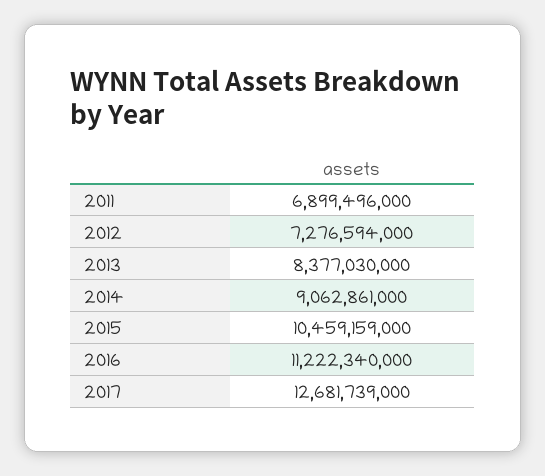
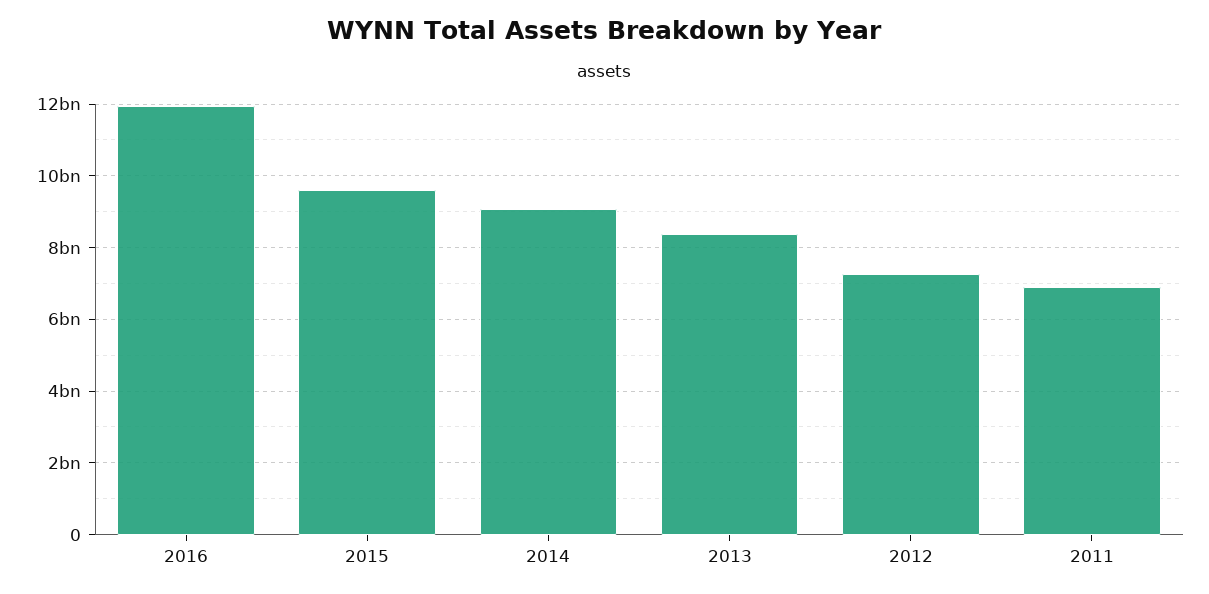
2015: 10459159000 -> 9600000000
2016: 11222340000 -> 12000000000
2017: 12681739000 -> none

